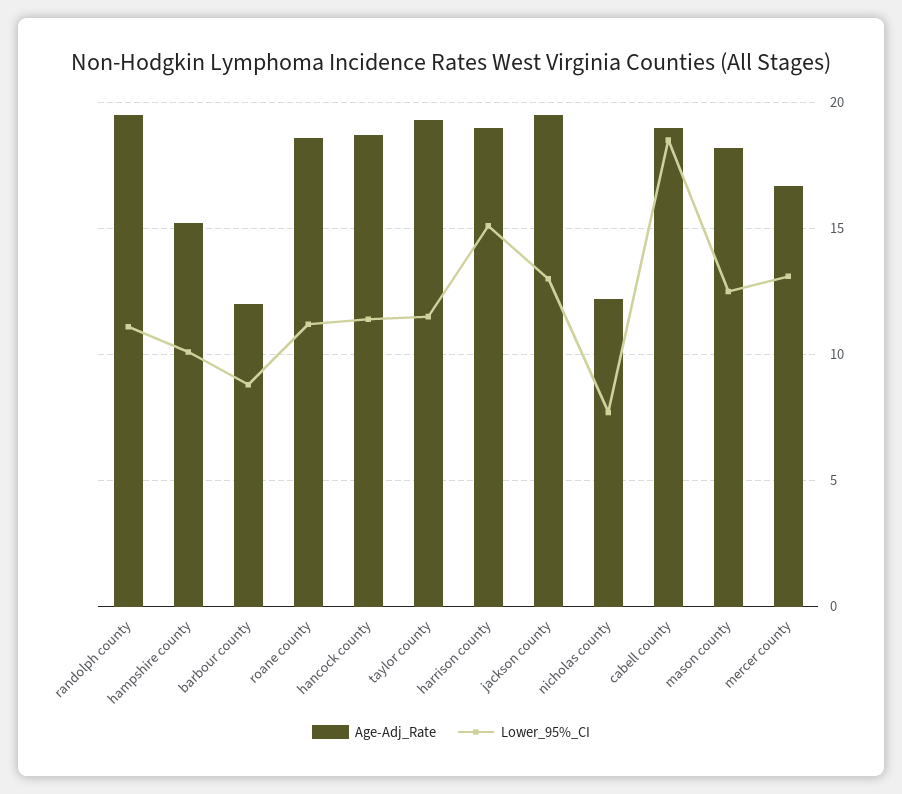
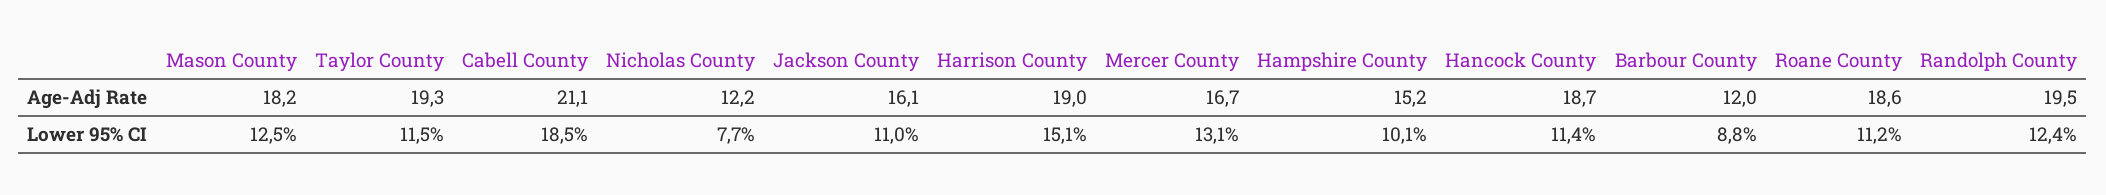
Lower_95%_CI, randolph county: 11 -> 12.4
Age-Adj_Rate, jackson county: 19.5 -> 16.1
Lower_95%_CI, jackson county: 13 -> 11
Age-Adj_Rate, cabell county: 19 -> 21.1

